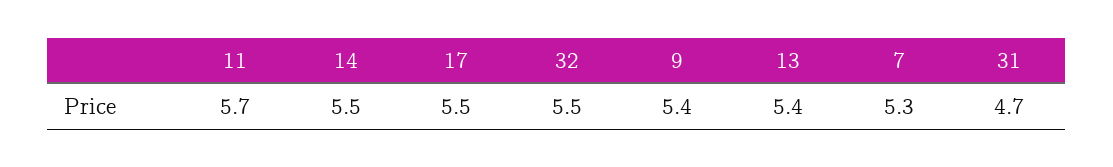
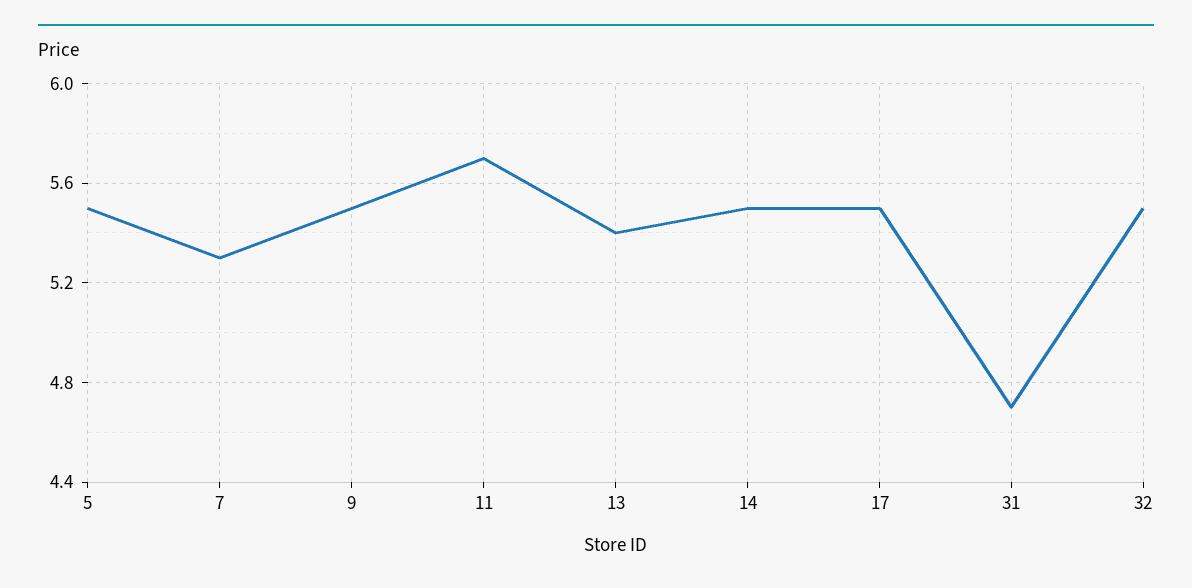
9: 5.4 -> 5.5
5: none -> 5.5

